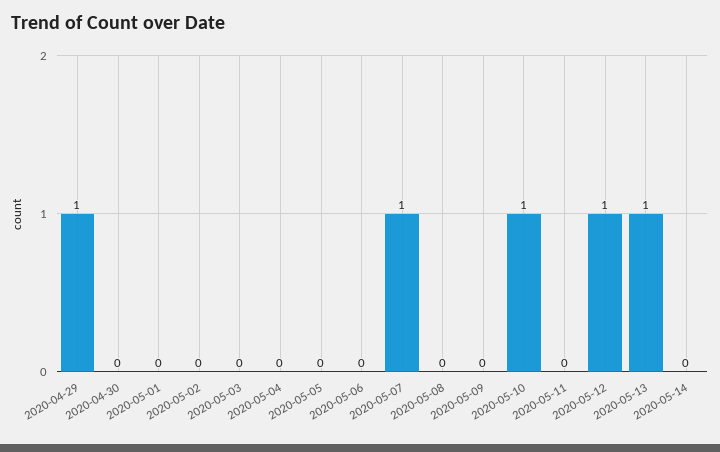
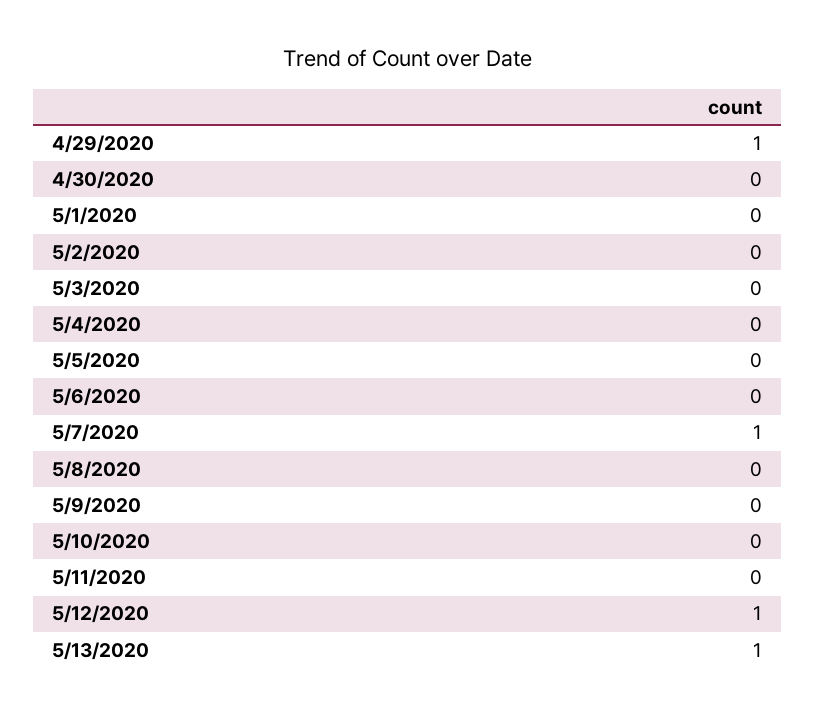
2020-05-10: 1 -> 0
2020-05-14: 0 -> none

